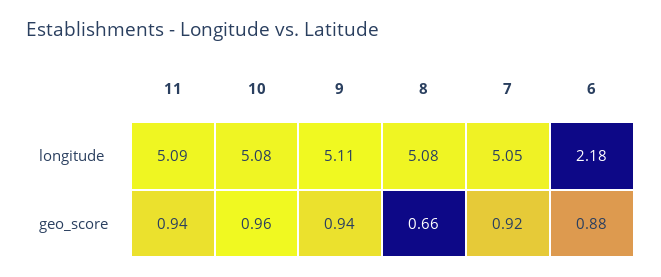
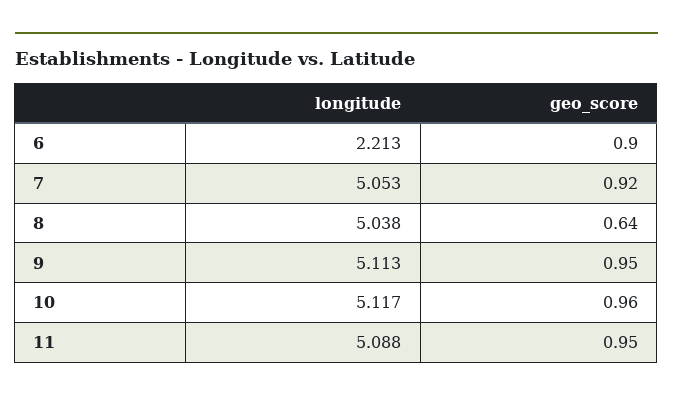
10, longitude: 5.08 -> 5.117
8, longitude: 5.08 -> 5.038
6, longitude: 2.18 -> 2.213
11, geo_score: 0.94 -> 0.95
9, geo_score: 0.94 -> 0.95
8, geo_score: 0.66 -> 0.64
6, geo_score: 0.88 -> 0.9

